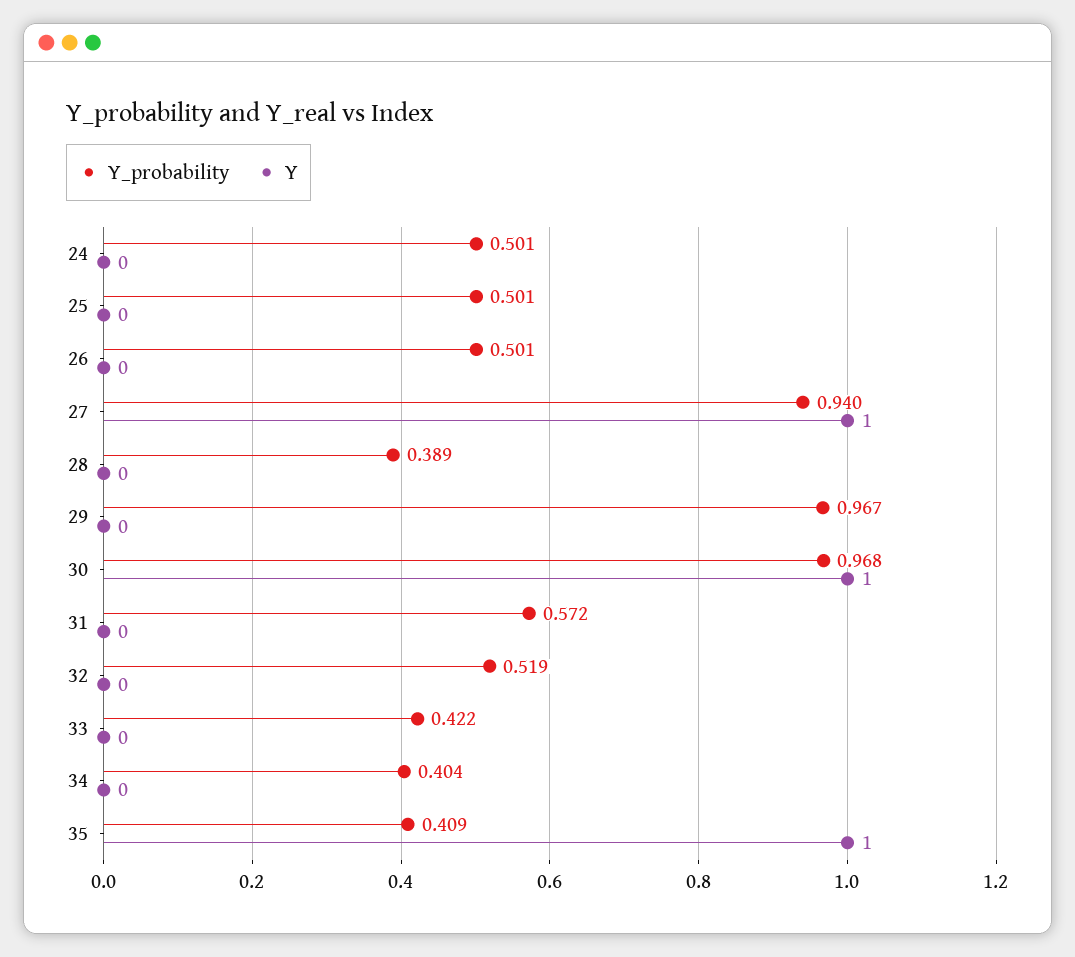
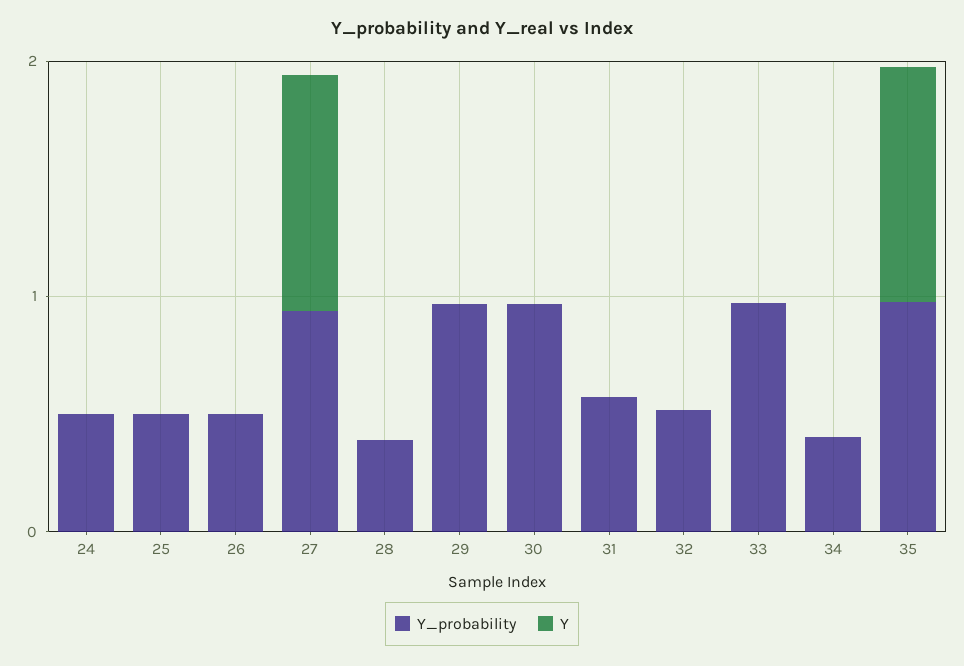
Y, 30: 1 -> 0
Y_probability, 33: 0.422 -> 1
Y_probability, 35: 0.409 -> 1

